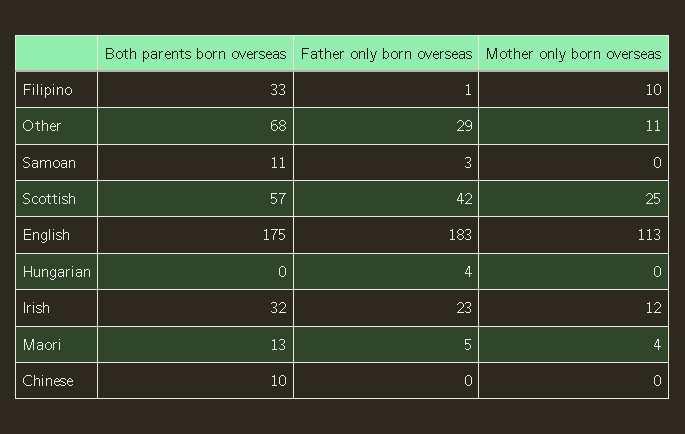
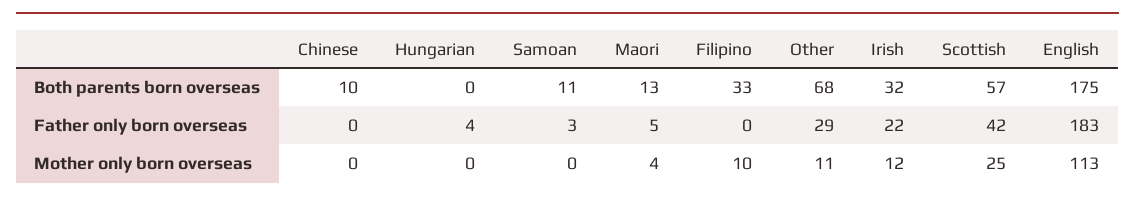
Father only born overseas, Filipino: 1 -> 0
Father only born overseas, Irish: 23 -> 22

